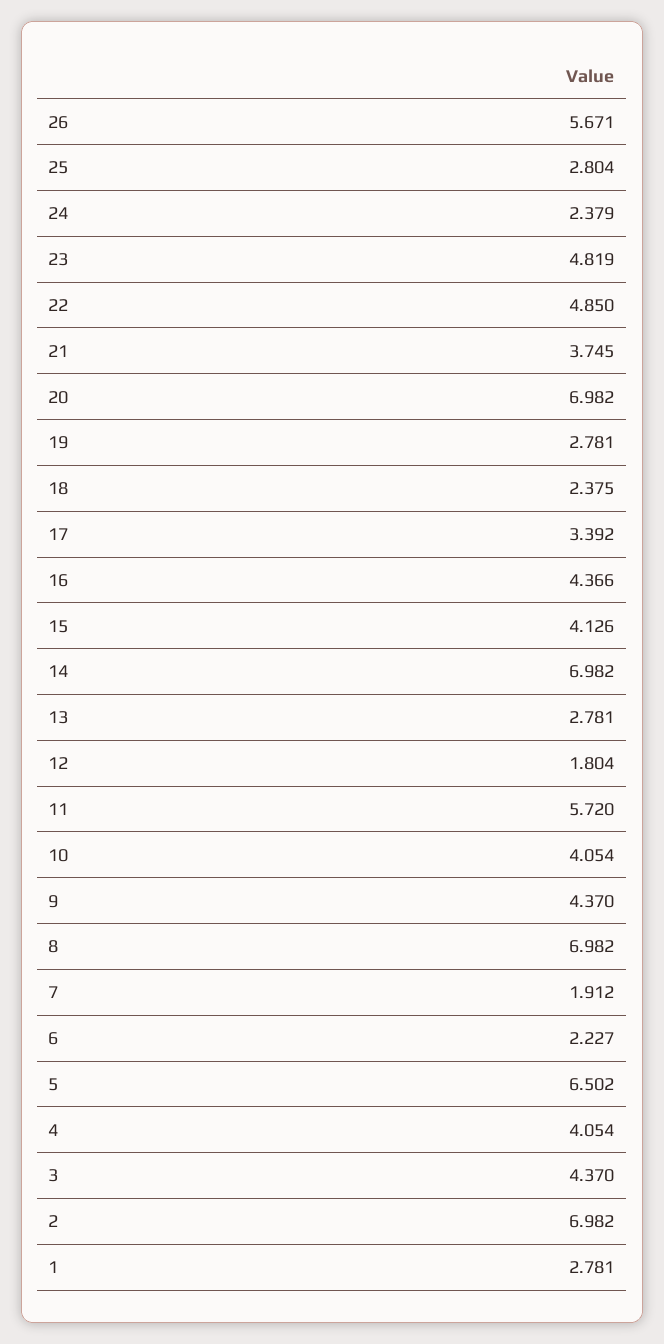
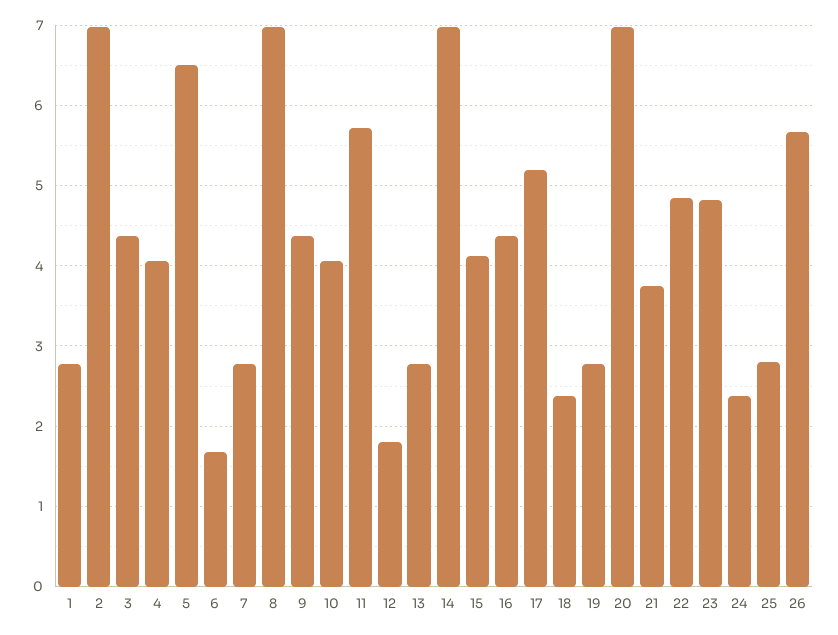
17: 3.392 -> 5.2
7: 1.912 -> 2.8
6: 2.227 -> 1.7

